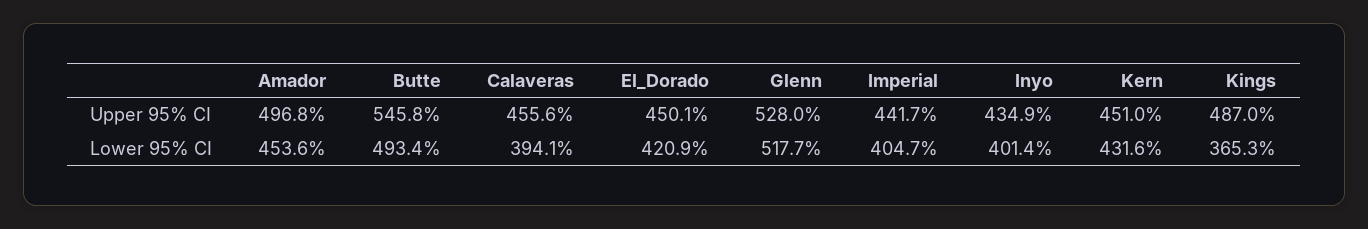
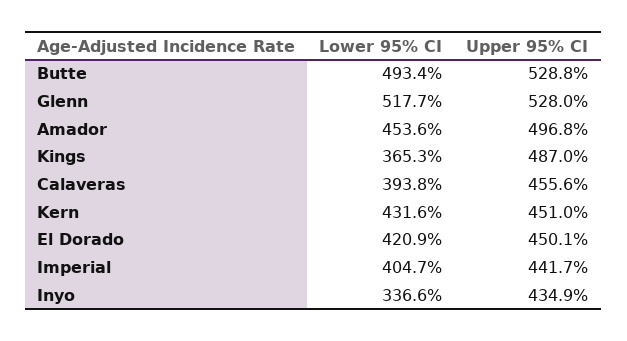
Butte, Upper 95% CI: 545.8 -> 528.8
Calaveras, Lower 95% CI: 394.1 -> 393.8
Inyo, Lower 95% CI: 401.4 -> 336.6

